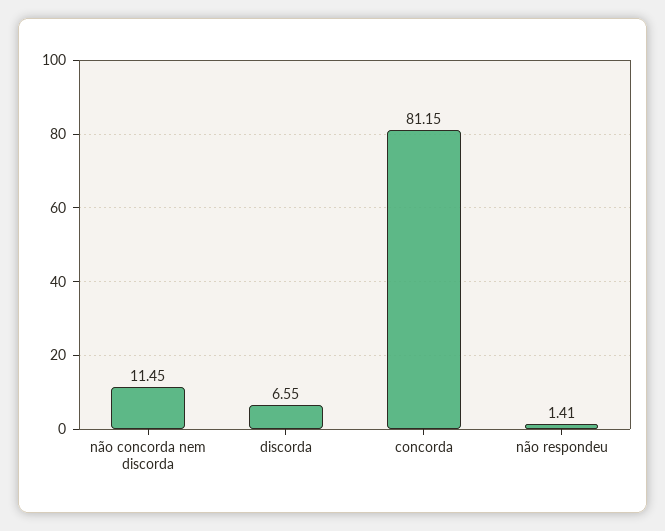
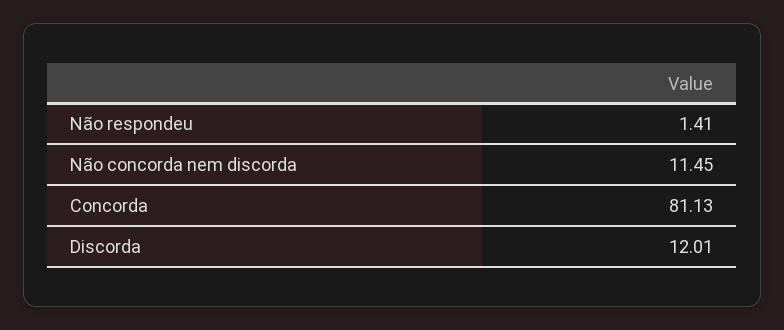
discorda: 6.55 -> 12.01
concorda: 81.15 -> 81.13

